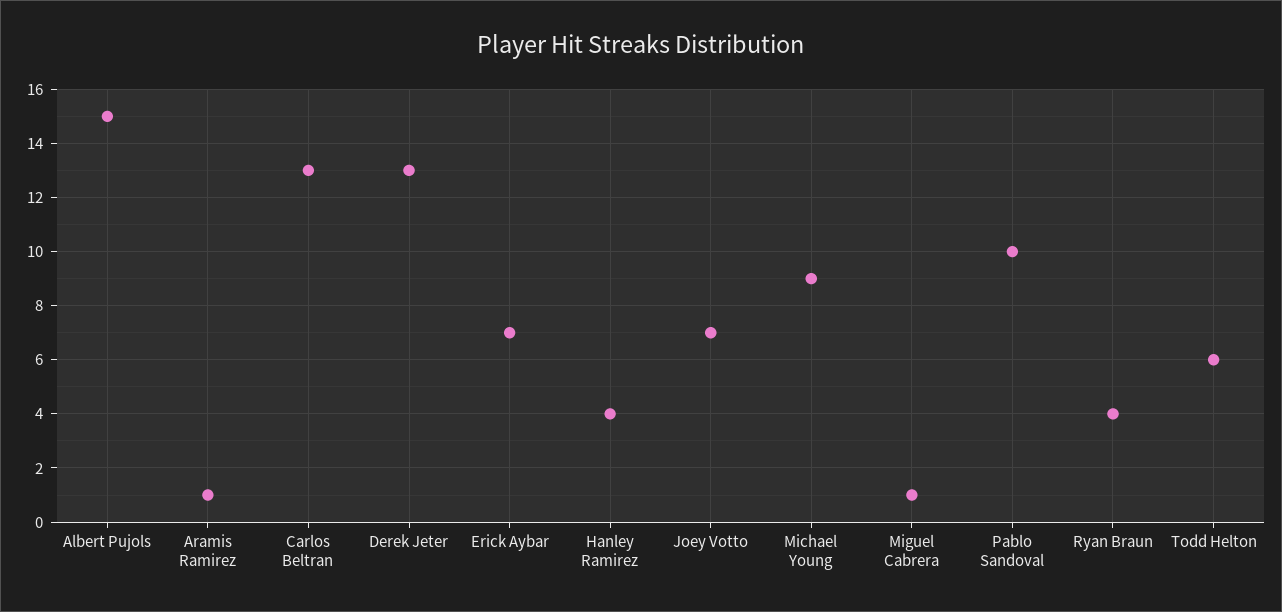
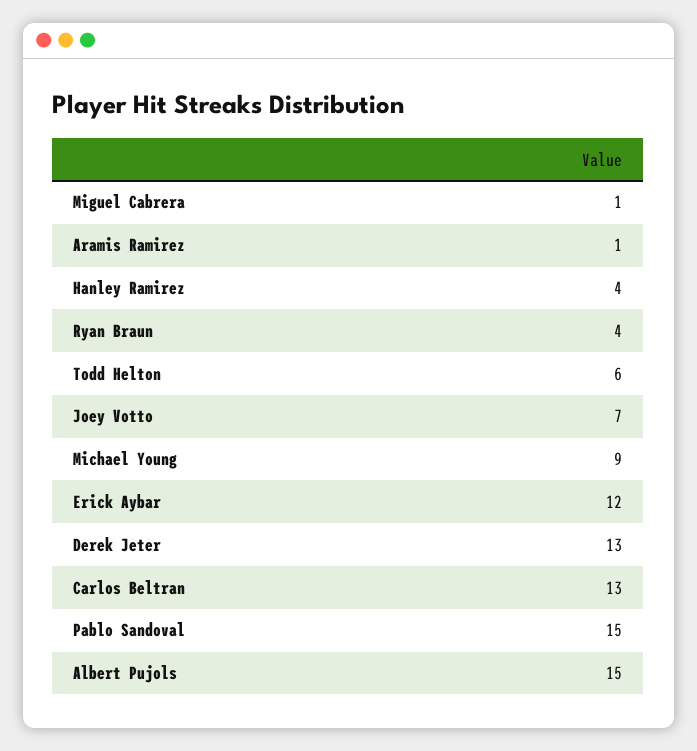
Erick Aybar: 7 -> 12
Pablo Sandoval: 10 -> 15

